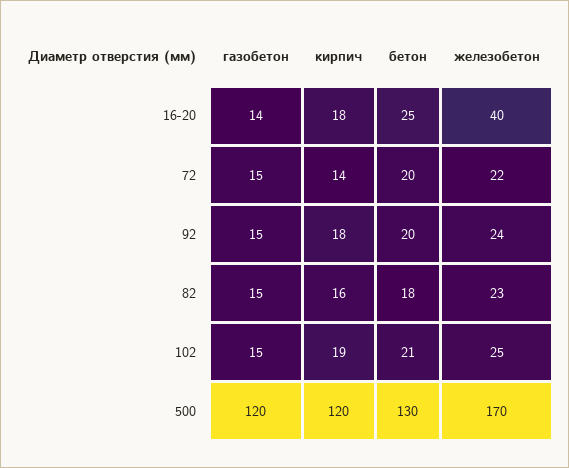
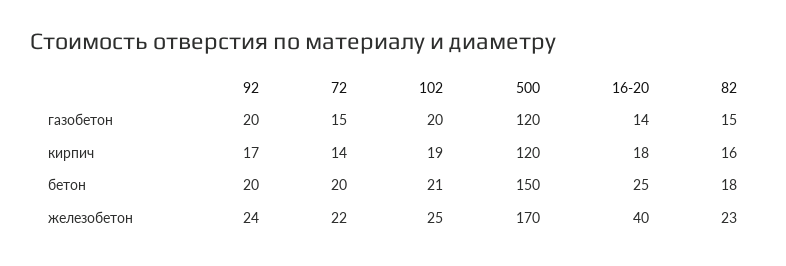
газобетон, 92: 15 -> 20
кирпич, 92: 18 -> 17
газобетон, 102: 15 -> 20
бетон, 500: 130 -> 150

